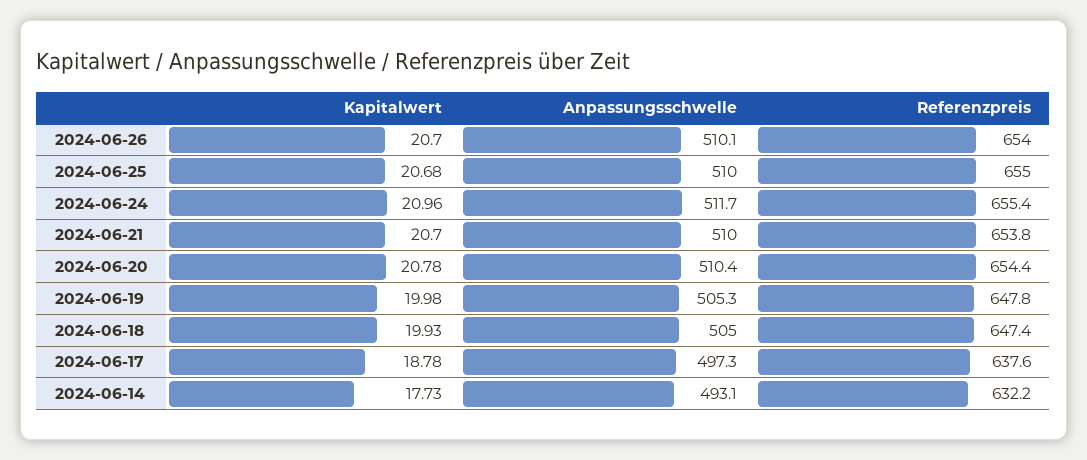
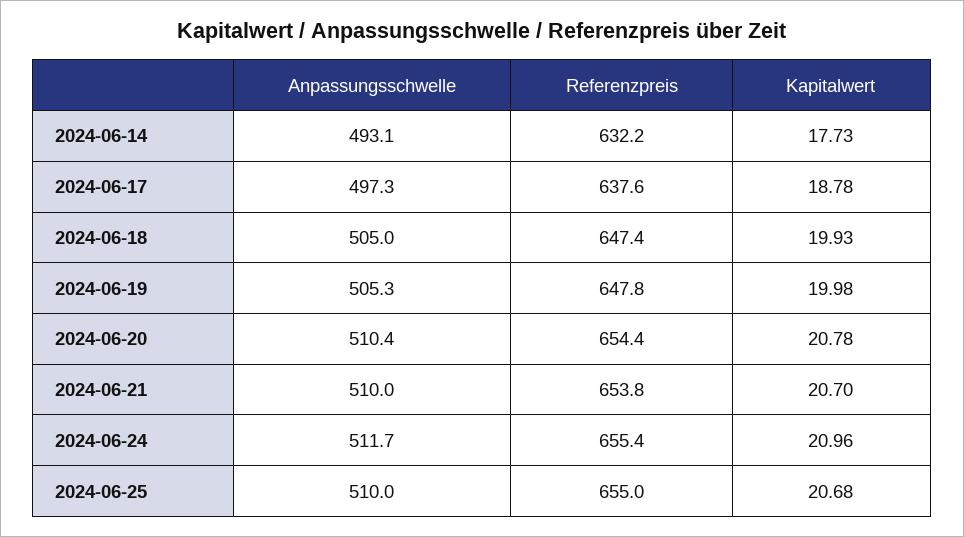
Kapitalwert, 2024-06-26: 20.7 -> none
Anpassungsschwelle, 2024-06-26: 510.1 -> none
Referenzpreis, 2024-06-26: 654 -> none

